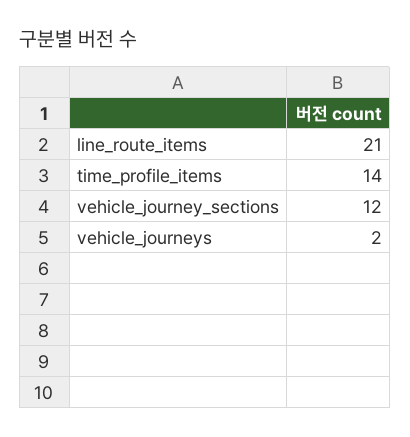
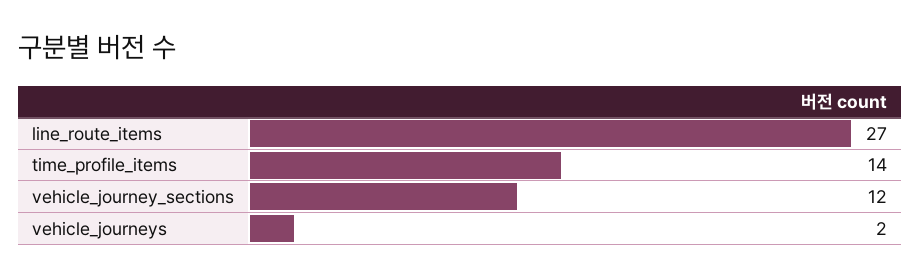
line_route_items: 21 -> 27

